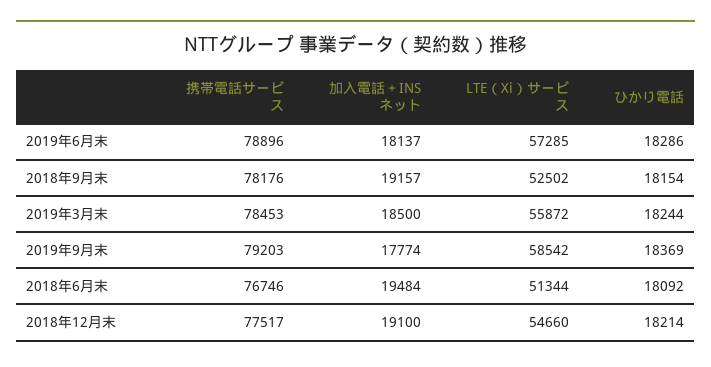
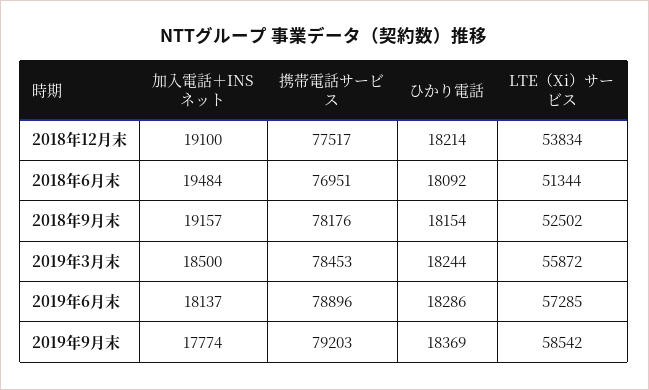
携帯電話サービス, 2018年6月末: 76746 -> 76951
LTE（Xi）サービス, 2018年12月末: 54660 -> 53834

